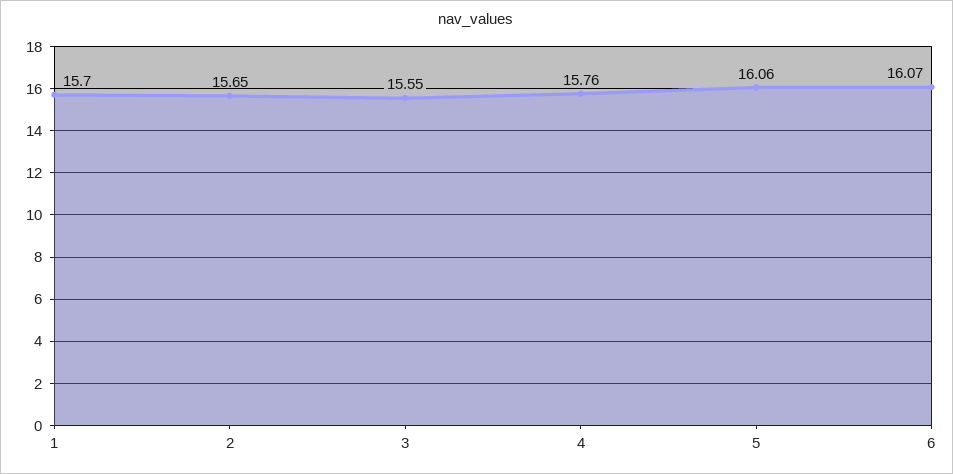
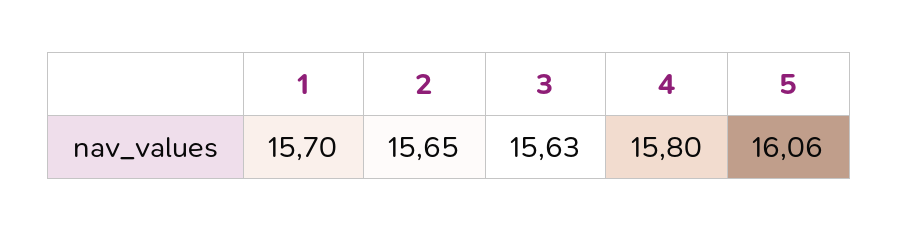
3: 15.55 -> 15.63
4: 15.76 -> 15.8
6: 16.07 -> none

